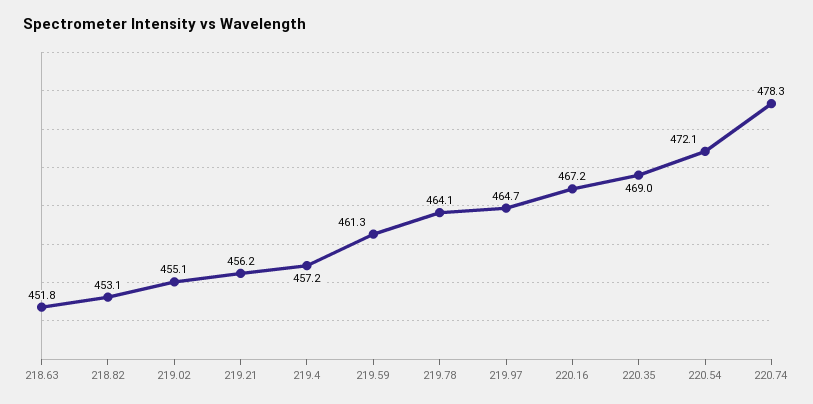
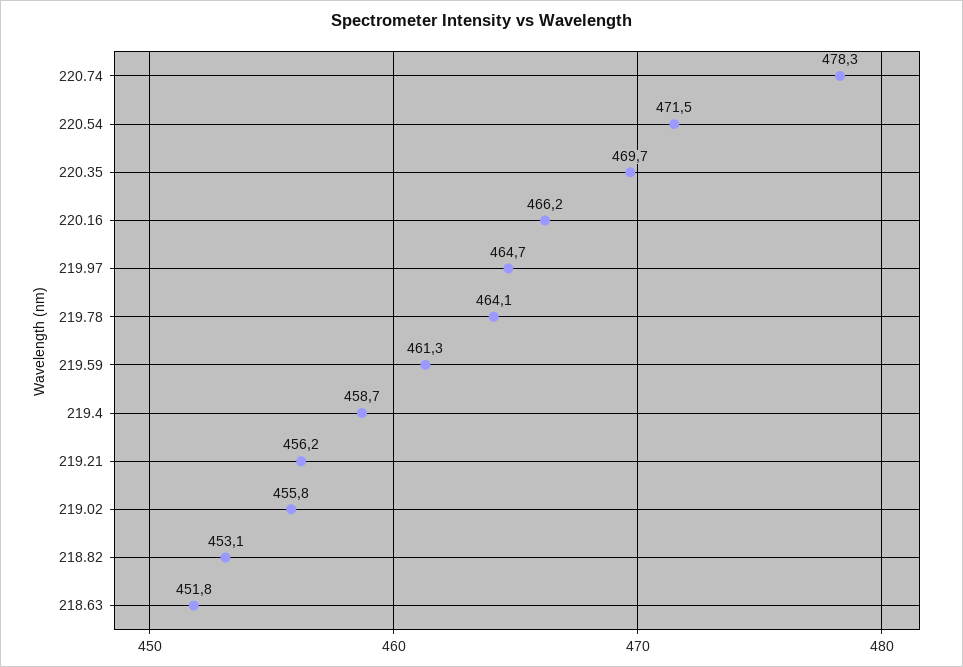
219.02: 455.1 -> 455.8
219.4: 457.2 -> 458.7
220.16: 467.2 -> 466.2
220.35: 469 -> 469.7
220.54: 472.1 -> 471.5

